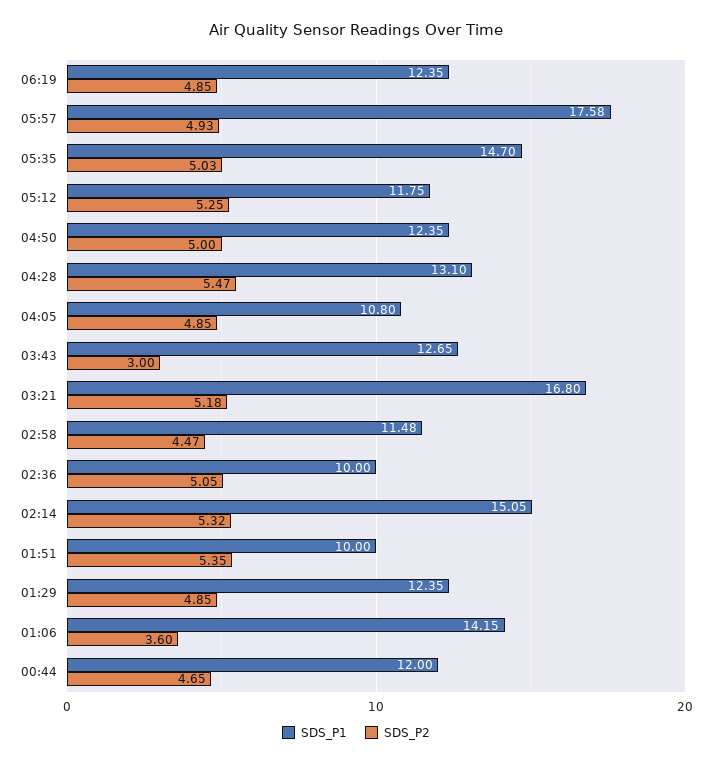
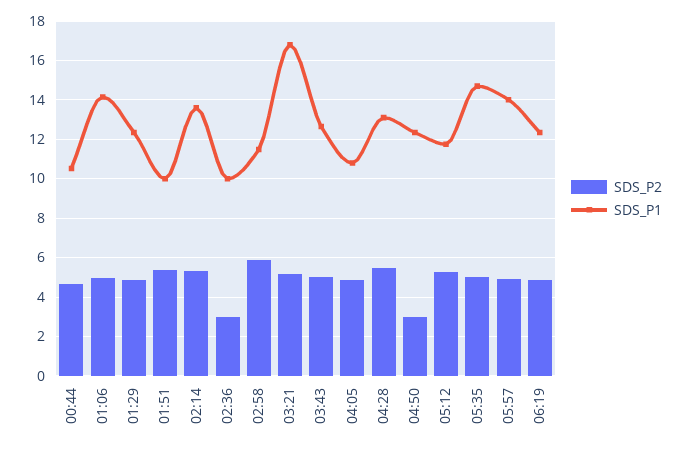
SDS_P1, 05:57: 17.58 -> 14
SDS_P2, 04:50: 5 -> 3
SDS_P2, 03:43: 3 -> 5
SDS_P2, 02:58: 4.47 -> 6
SDS_P2, 02:36: 5.05 -> 3
SDS_P1, 02:14: 15.05 -> 13.5
SDS_P2, 01:06: 3.6 -> 5
SDS_P1, 00:44: 12 -> 10.5

